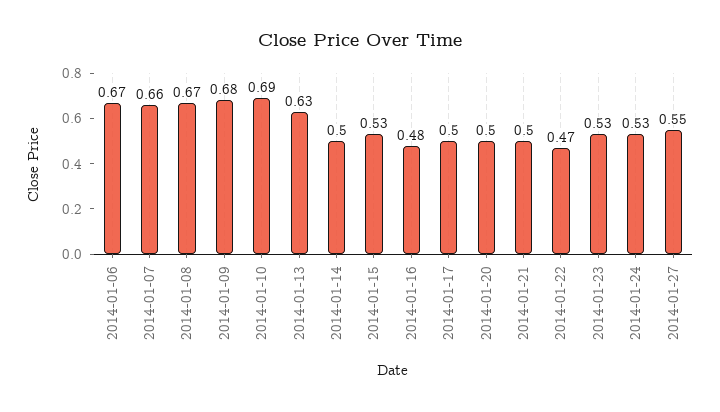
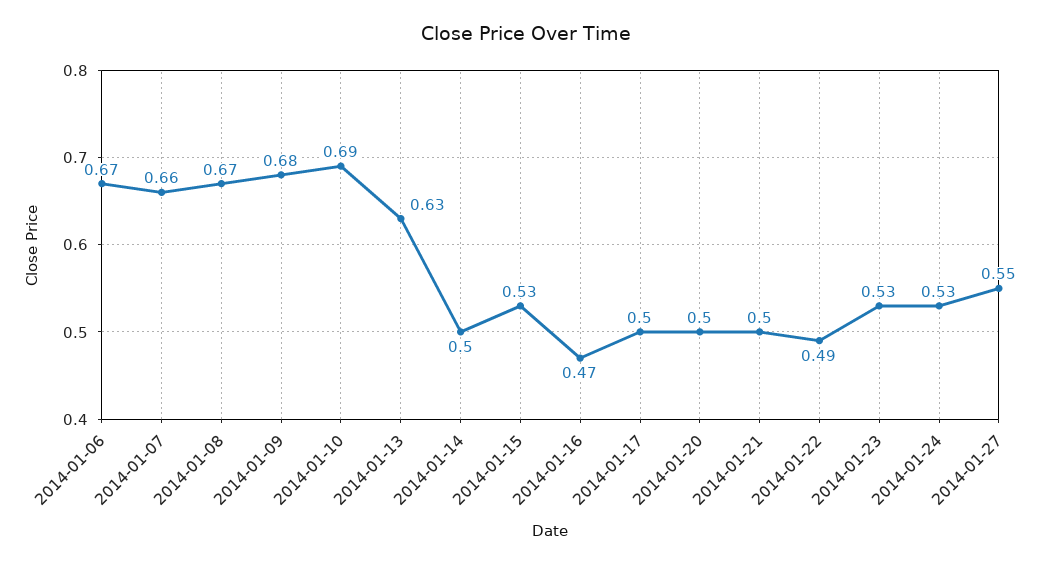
2014-01-16: 0.48 -> 0.47
2014-01-22: 0.47 -> 0.49

